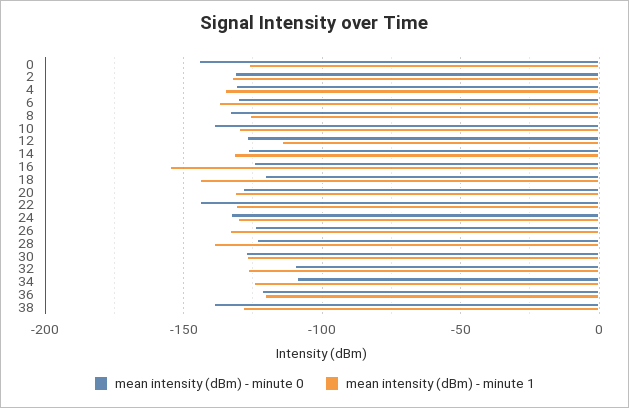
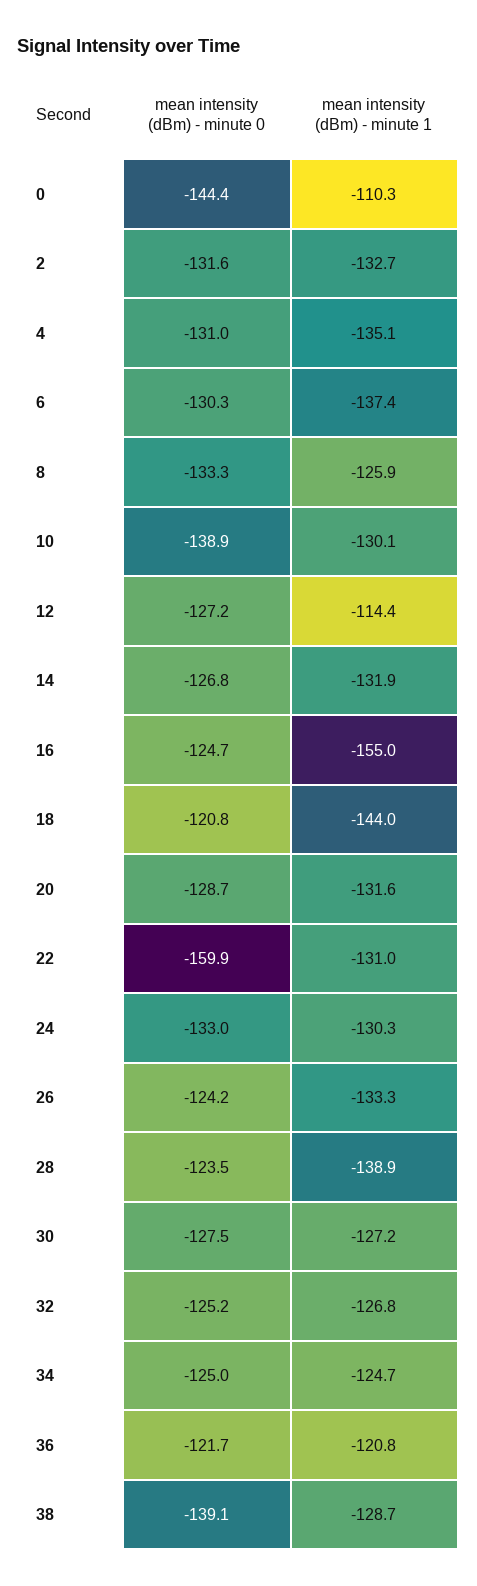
mean intensity (dBm) - minute 1, 0: -125 -> -110.3
mean intensity (dBm) - minute 0, 22: -145 -> -159.9
mean intensity (dBm) - minute 0, 32: -110 -> -125.2
mean intensity (dBm) - minute 0, 34: -110 -> -125

